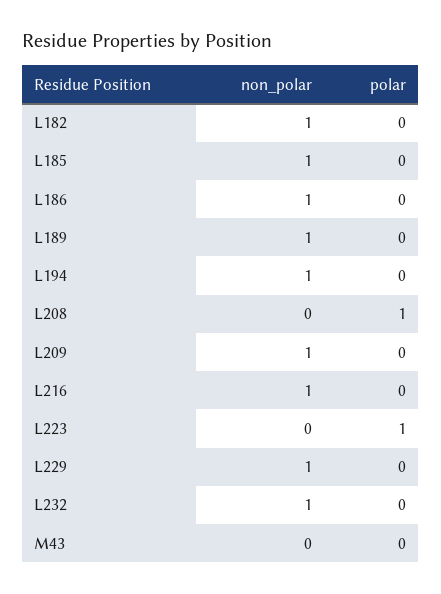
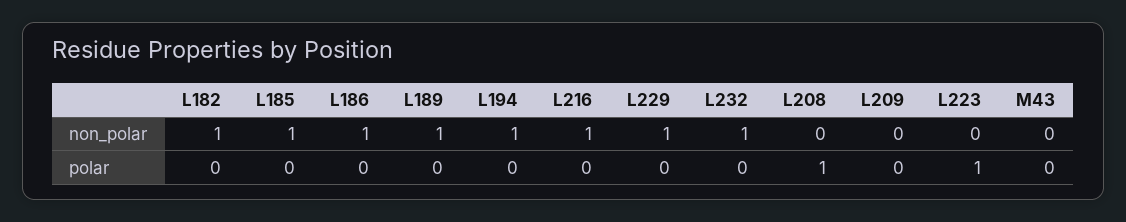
non_polar, L209: 1 -> 0

